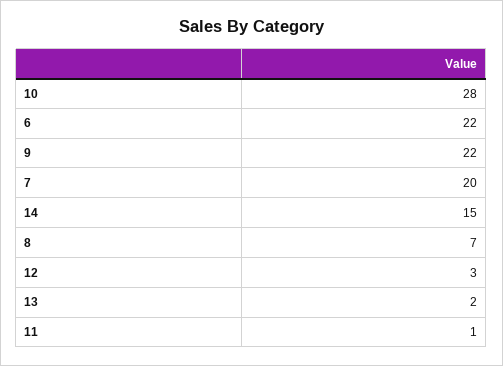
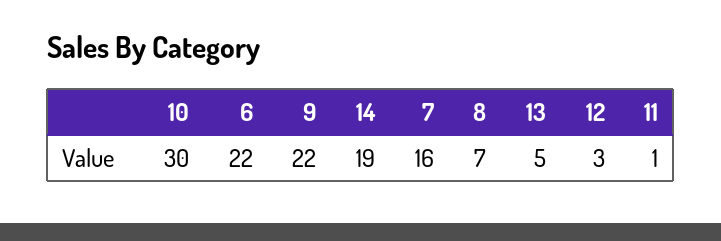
10: 28 -> 30
7: 20 -> 16
14: 15 -> 19
13: 2 -> 5

